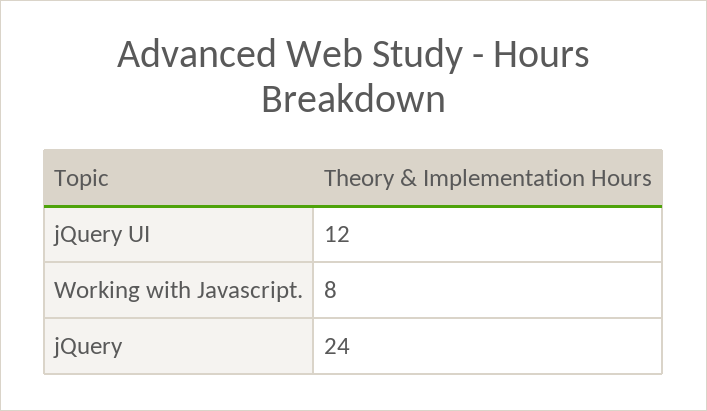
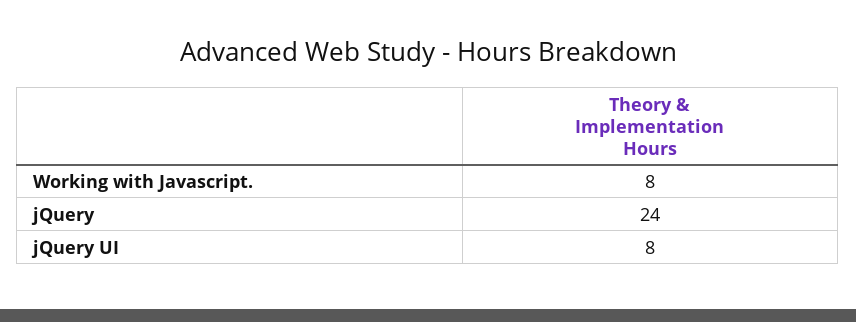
jQuery UI: 12 -> 8

